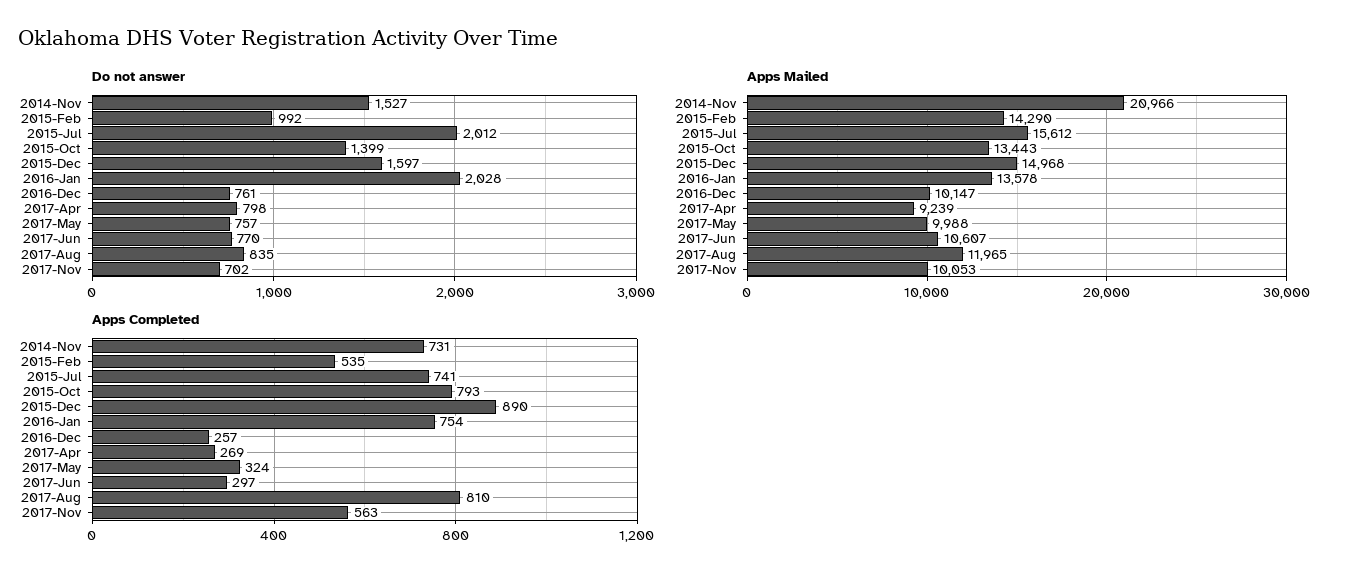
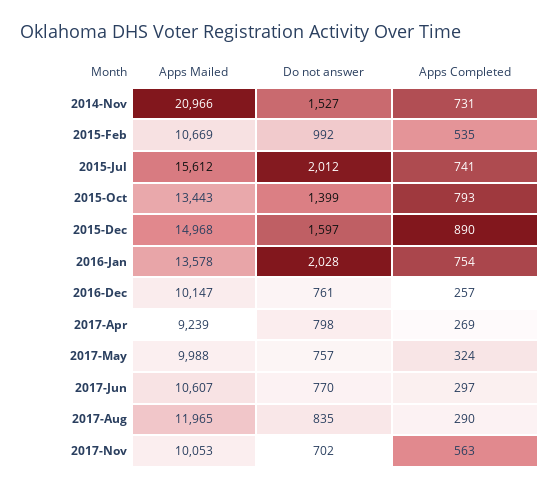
Apps Mailed, 2015-Feb: 14290 -> 10669
Apps Completed, 2017-Aug: 810 -> 290

